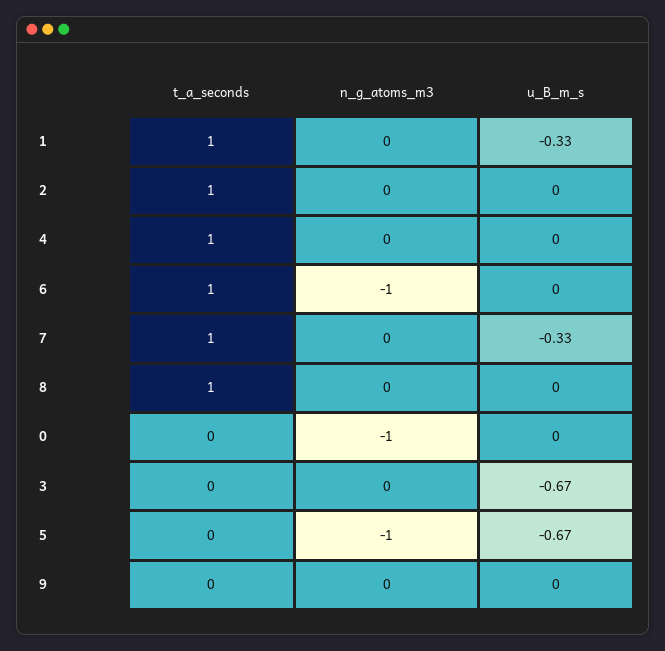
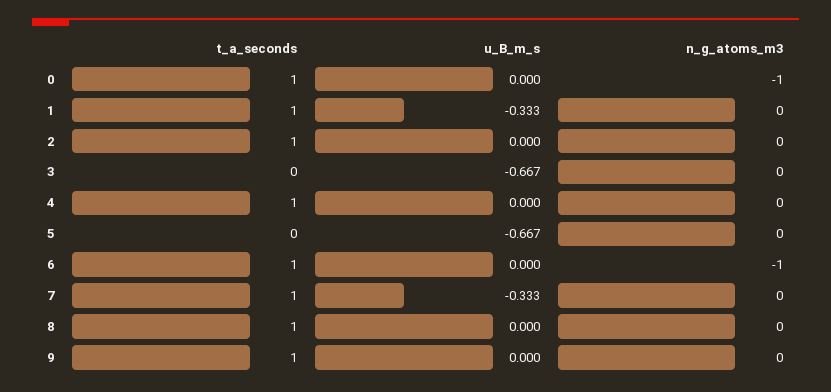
t_a_seconds, 0: 0 -> 1
n_g_atoms_m3, 5: -1 -> 0
t_a_seconds, 9: 0 -> 1

